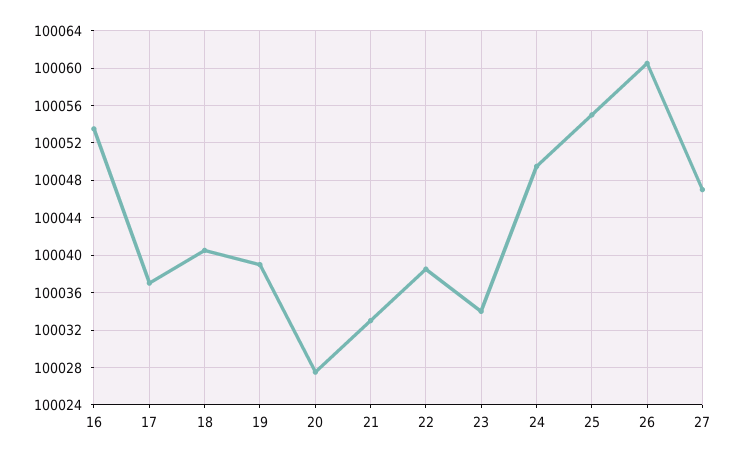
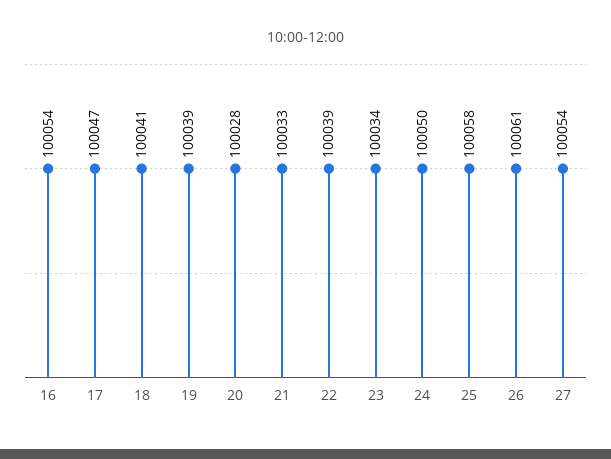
17: 100037 -> 100047
25: 100055 -> 100058
27: 100047 -> 100054

